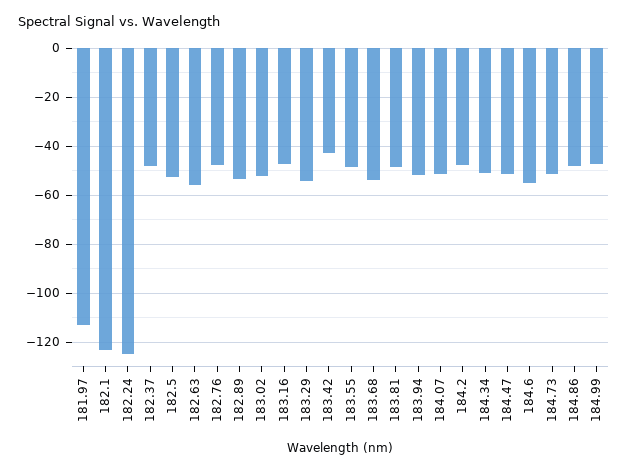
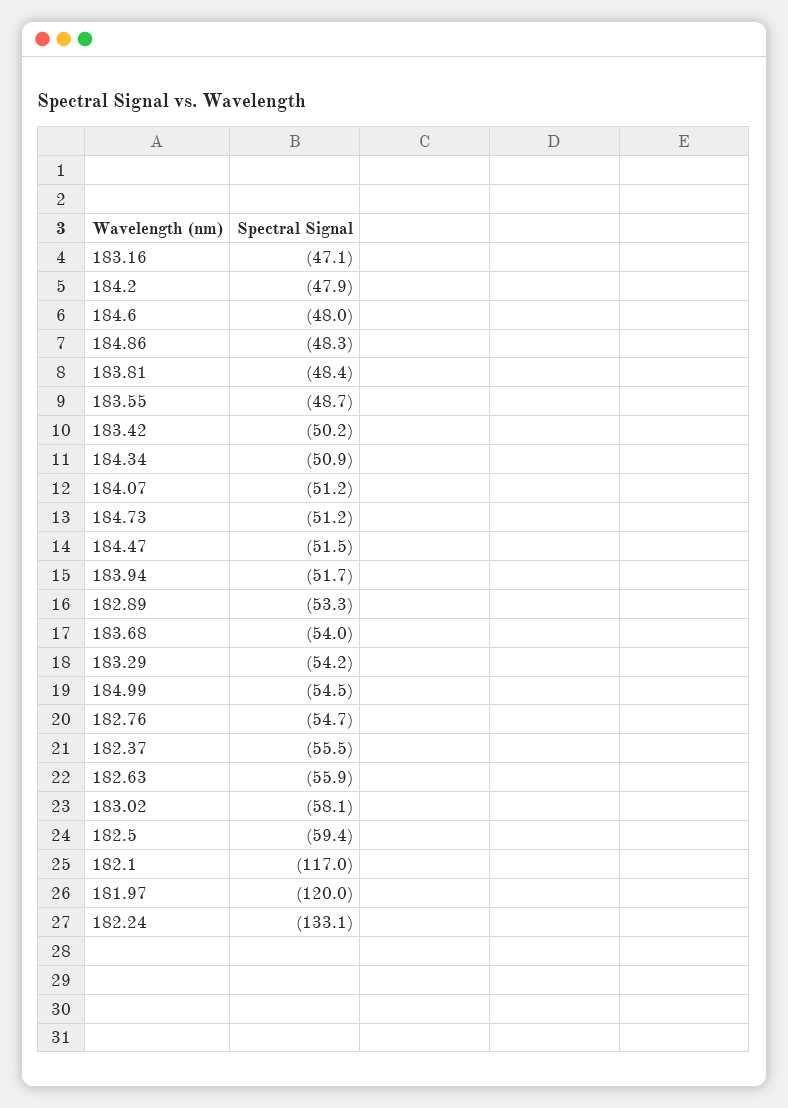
181.97: -112.5 -> -120
182.1: -122.5 -> -117
182.24: -125 -> -133.1
182.37: -47.5 -> -55.5
182.5: -52.5 -> -59.4
182.76: -47.5 -> -54.7
183.02: -52.5 -> -58.1
183.42: -42.5 -> -50.2
184.6: -55 -> -48
184.99: -47.5 -> -54.5

